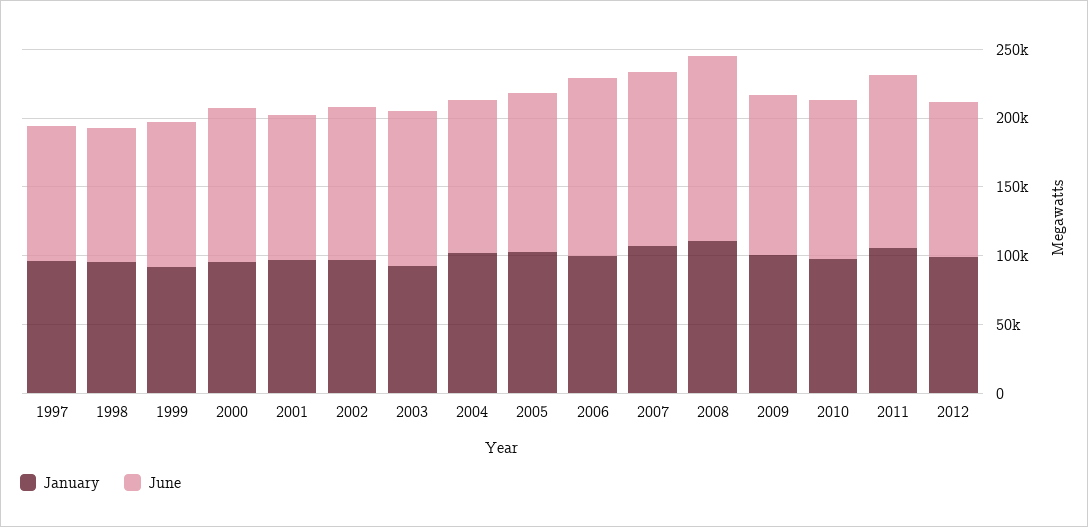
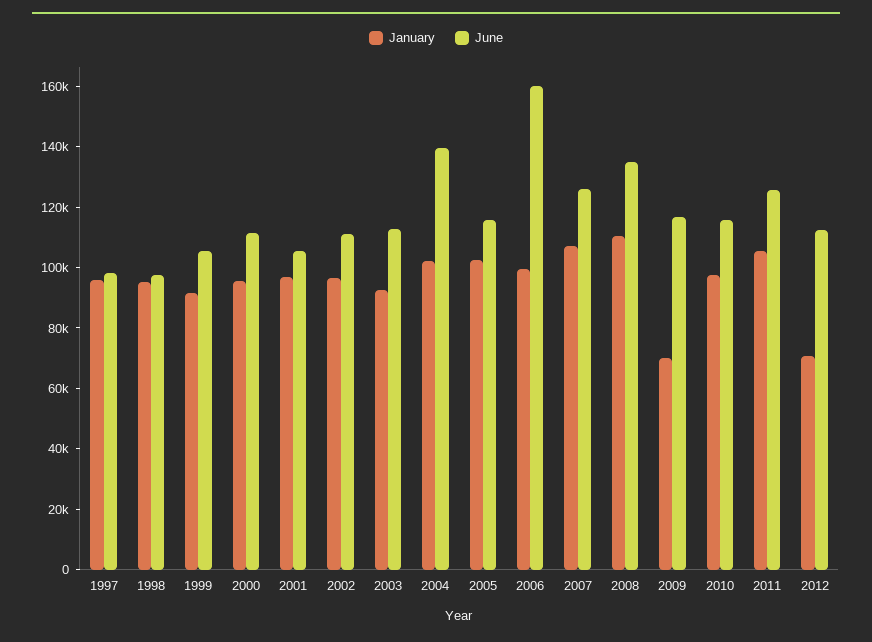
June, 2004: 110000 -> 140000
June, 2006: 130000 -> 160000
January, 2009: 100000 -> 70000
January, 2012: 100000 -> 70000

